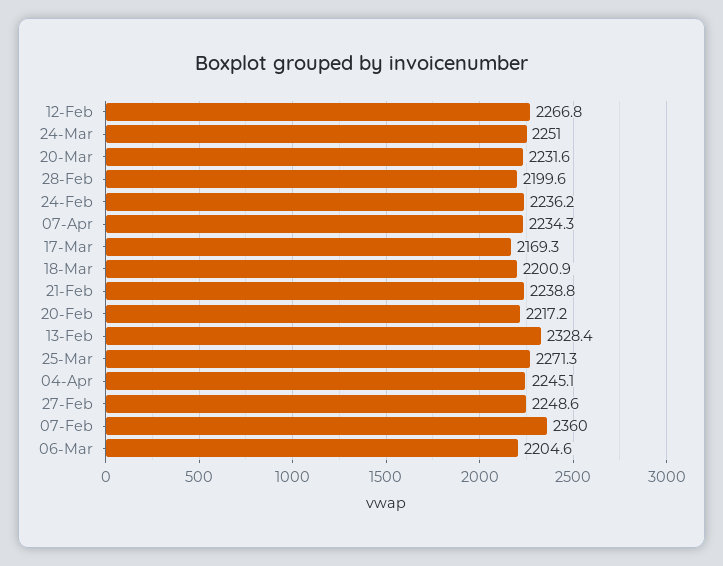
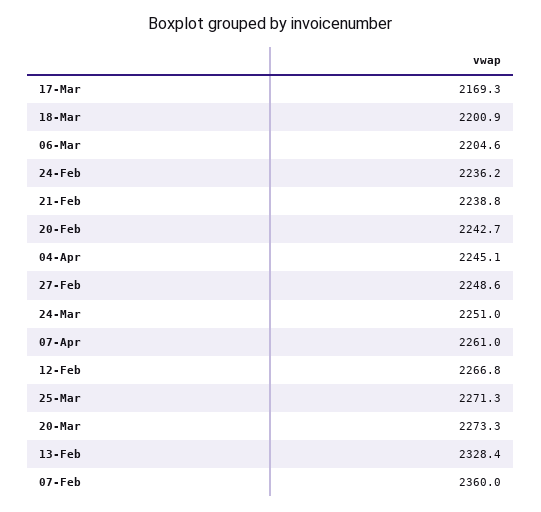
20-Mar: 2231.6 -> 2273.3
28-Feb: 2199.6 -> none
07-Apr: 2234.3 -> 2261
20-Feb: 2217.2 -> 2242.7

